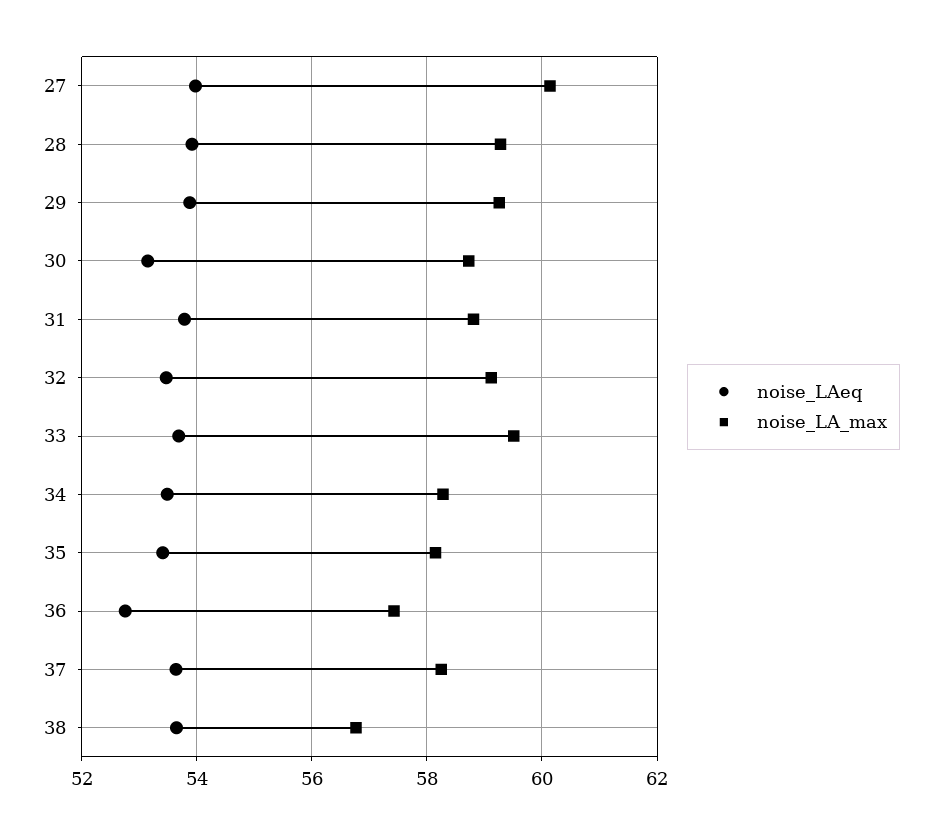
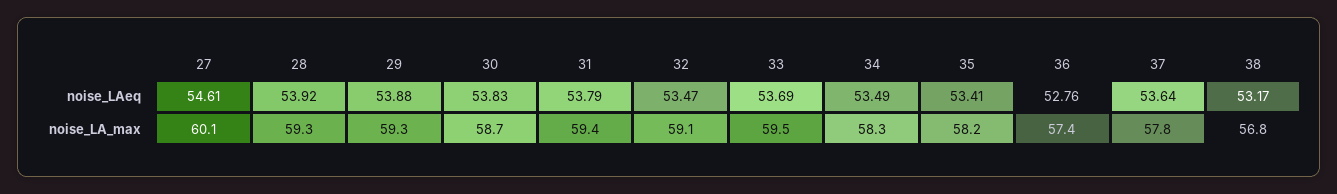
noise_LAeq, 27: 54 -> 54.61
noise_LAeq, 30: 53.2 -> 53.83
noise_LA_max, 31: 58.8 -> 59.4
noise_LA_max, 37: 58.2 -> 57.8
noise_LAeq, 38: 53.6 -> 53.17

